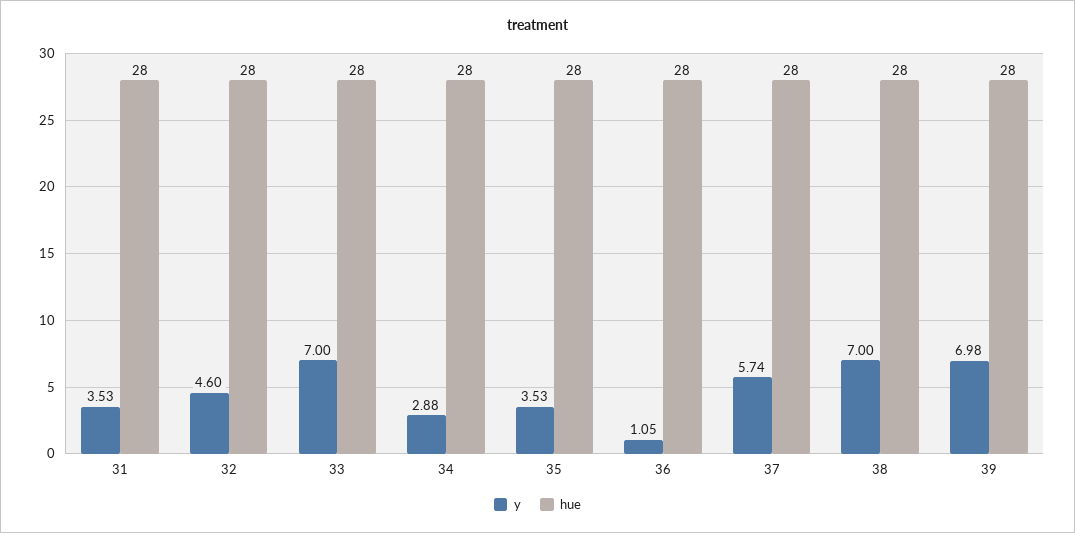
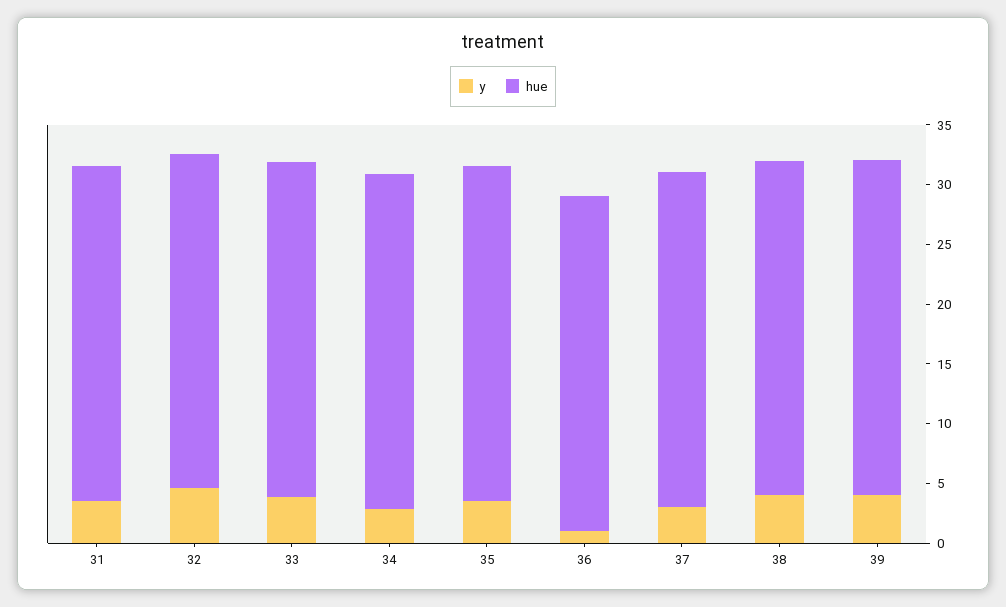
y, 33: 7 -> 4
y, 37: 5.74 -> 3
y, 38: 7 -> 4
y, 39: 6.98 -> 4

